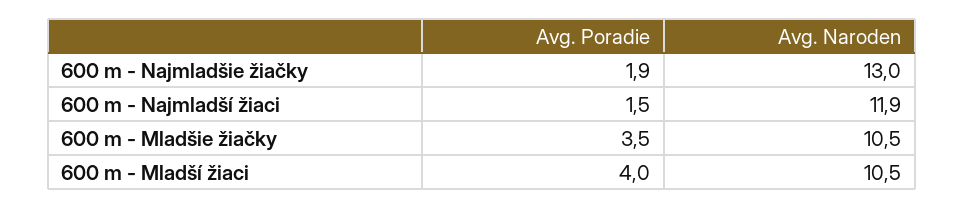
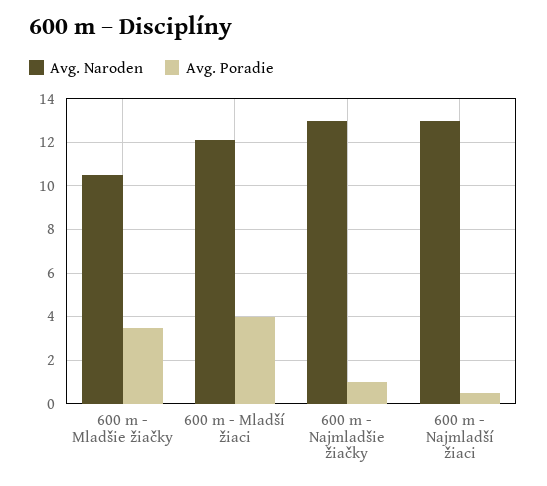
Avg. Poradie, 600 m - Najmladšie žiačky: 1.9 -> 1
Avg. Poradie, 600 m - Najmladší žiaci: 1.5 -> 0.5
Avg. Naroden, 600 m - Najmladší žiaci: 11.9 -> 13
Avg. Naroden, 600 m - Mladší žiaci: 10.5 -> 12

